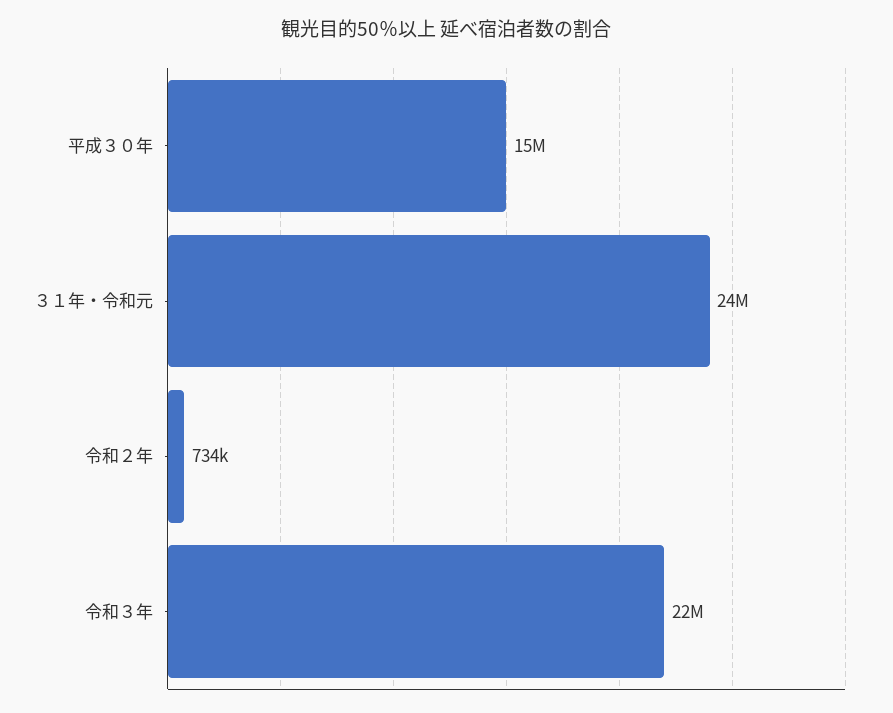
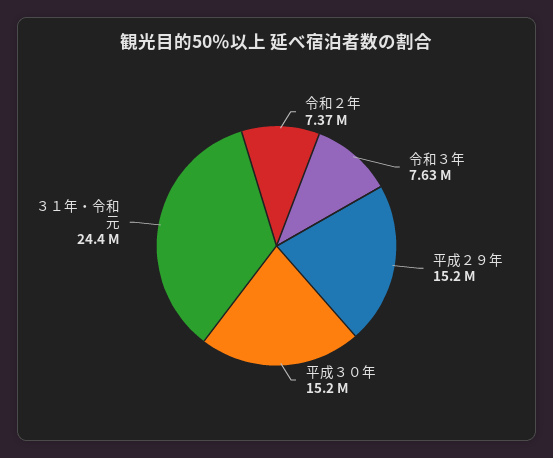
令和２年: 734000 -> 7370000
令和３年: 22000000 -> 7630000
平成２９年: none -> 15200000

